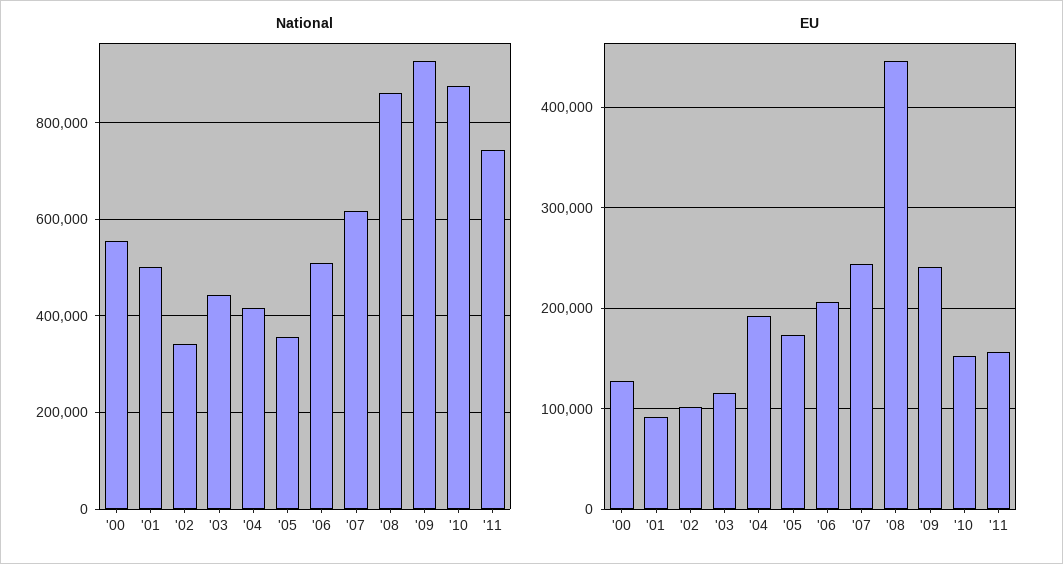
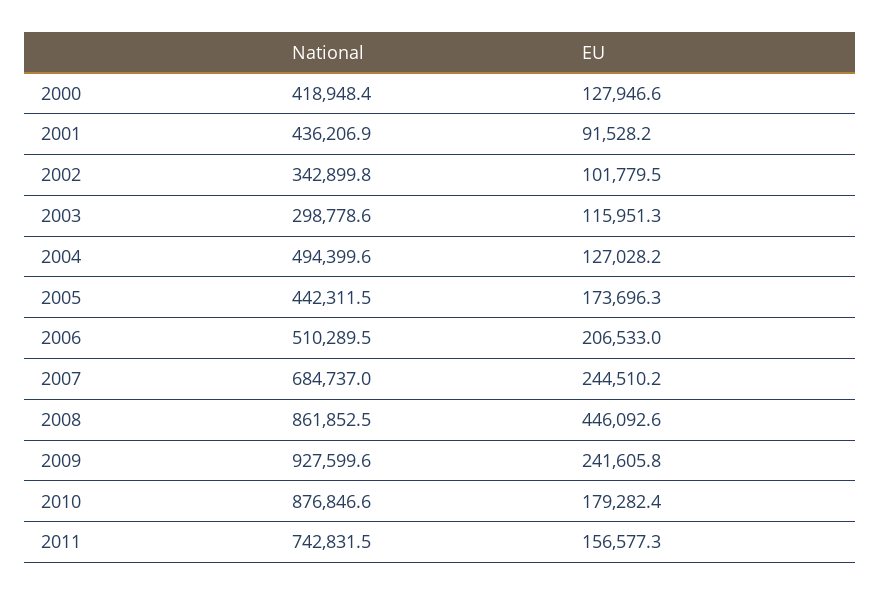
National, '00: 560000 -> 418948.4
National, '01: 500000 -> 436206.9
National, '03: 440000 -> 298778.6
National, '04: 420000 -> 494399.6
National, '05: 360000 -> 442311.5
National, '07: 620000 -> 684737
EU, '04: 190000 -> 127028.2
EU, '10: 150000 -> 179282.4

